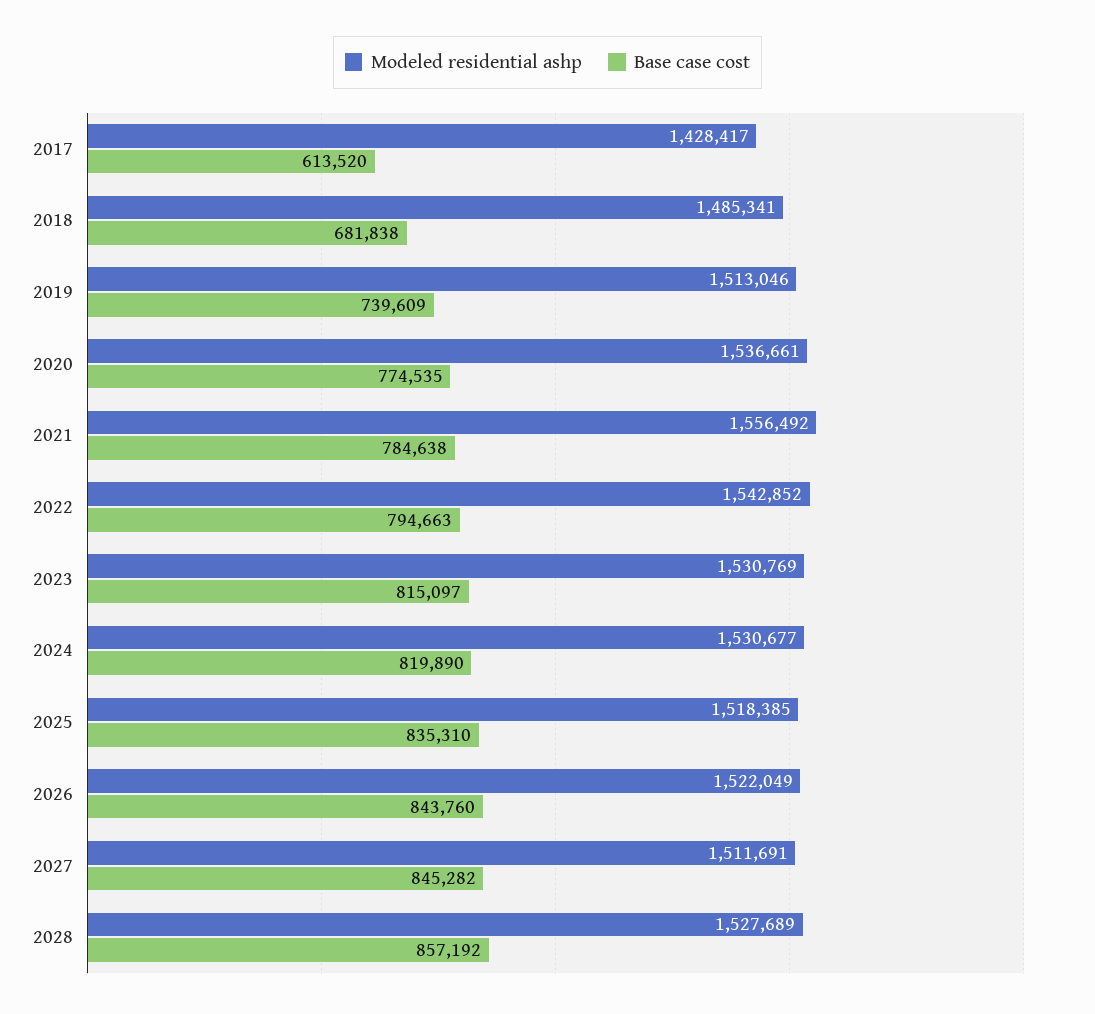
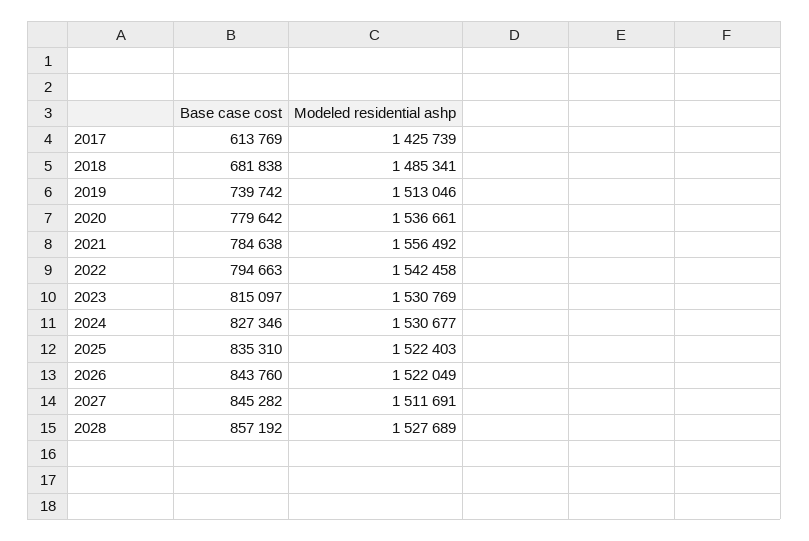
Modeled residential ashp, 2017: 1428417 -> 1425739
Base case cost, 2017: 613520 -> 613769
Base case cost, 2019: 739609 -> 739742
Base case cost, 2020: 774535 -> 779642
Modeled residential ashp, 2022: 1542852 -> 1542458
Base case cost, 2024: 819890 -> 827346
Modeled residential ashp, 2025: 1518385 -> 1522403

